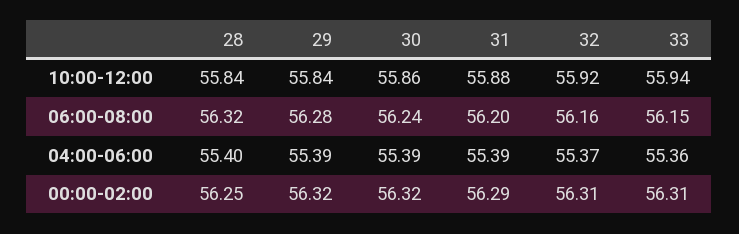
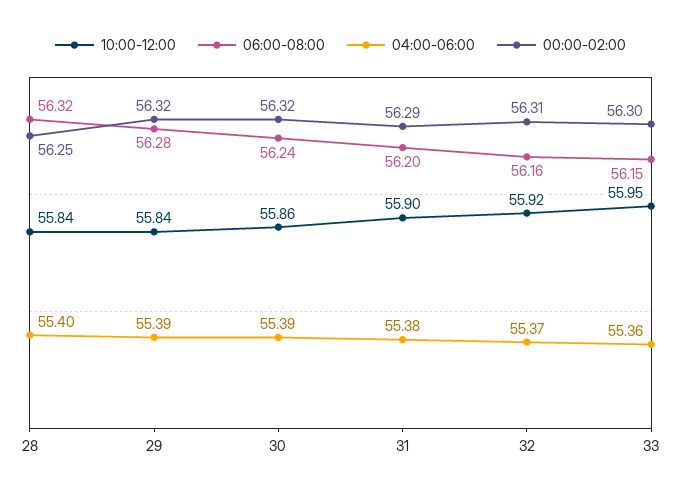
10:00-12:00, 31: 55.88 -> 55.9
10:00-12:00, 33: 55.94 -> 55.95
04:00-06:00, 31: 55.39 -> 55.38
00:00-02:00, 33: 56.31 -> 56.3

